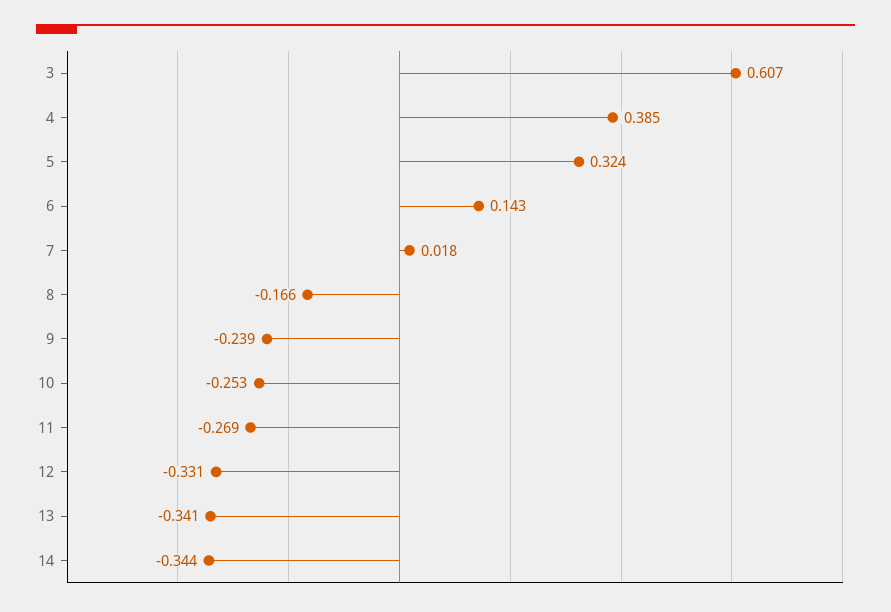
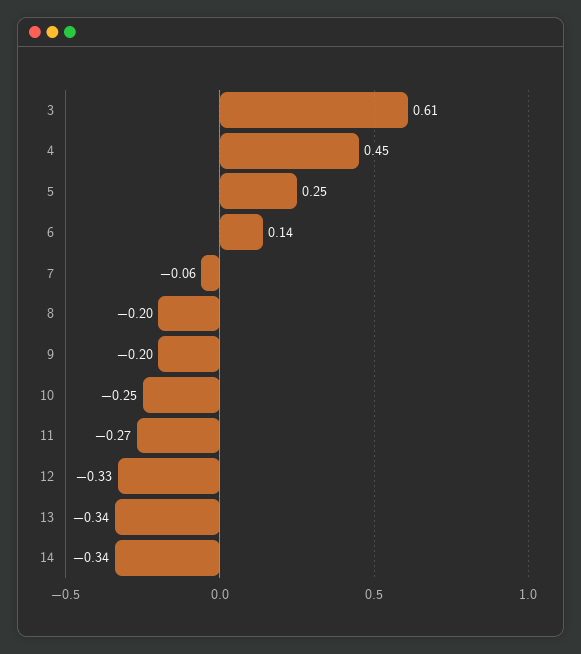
4: 0.385 -> 0.45
5: 0.324 -> 0.25
7: 0.018 -> -0.06
8: -0.166 -> -0.2
9: -0.239 -> -0.2

